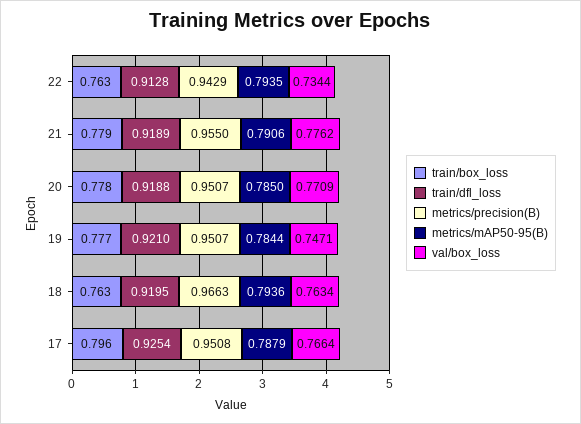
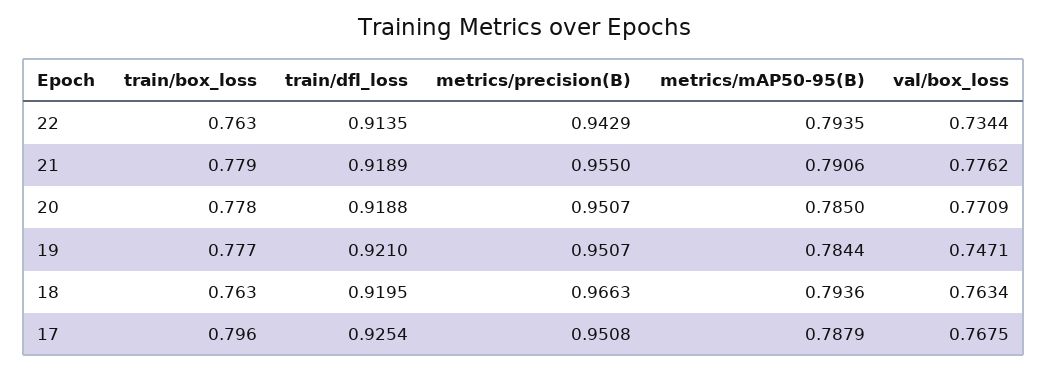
train/dfl_loss, 22: 0.9128 -> 0.9135
val/box_loss, 17: 0.7664 -> 0.7675

